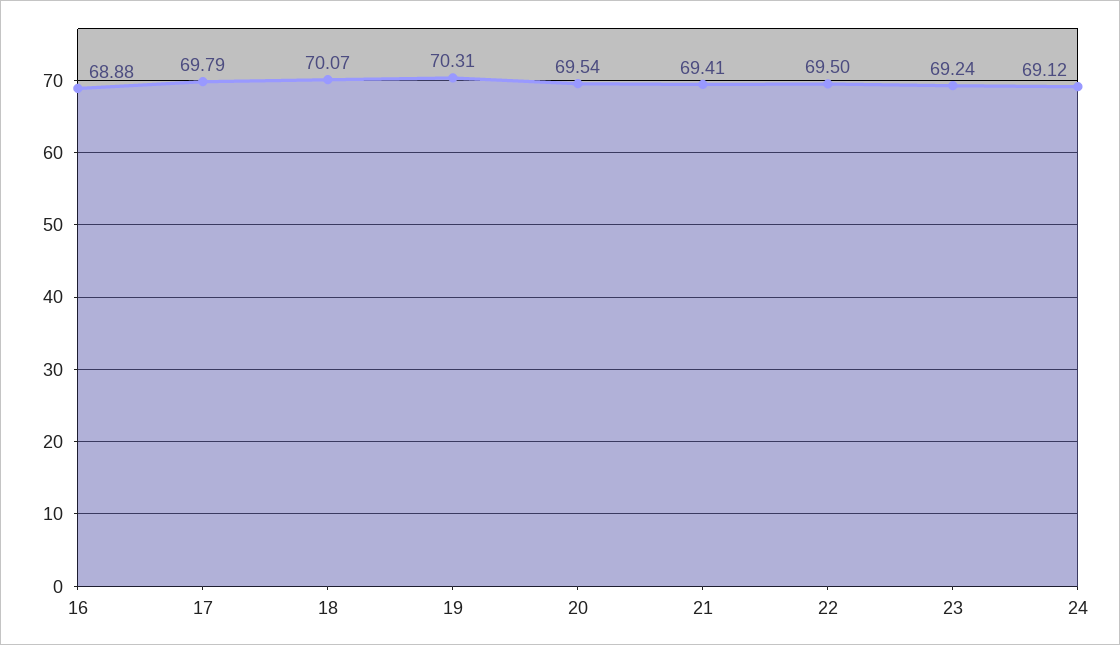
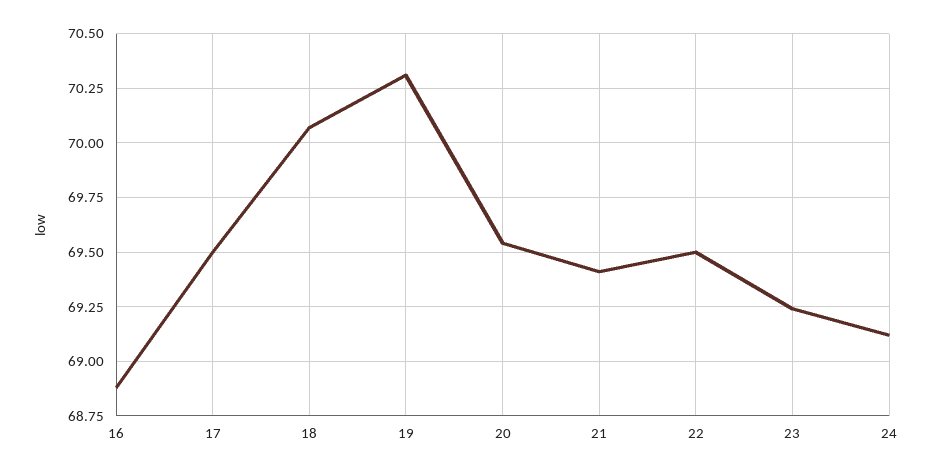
17: 69.79 -> 69.5

